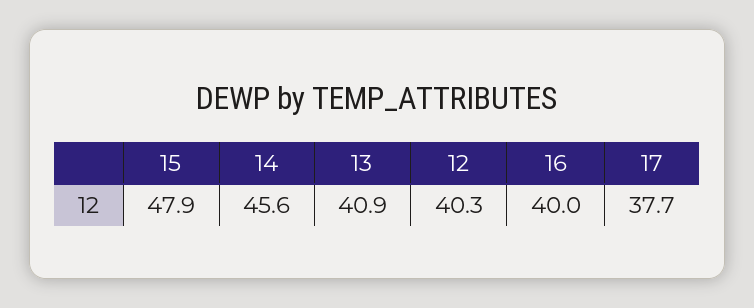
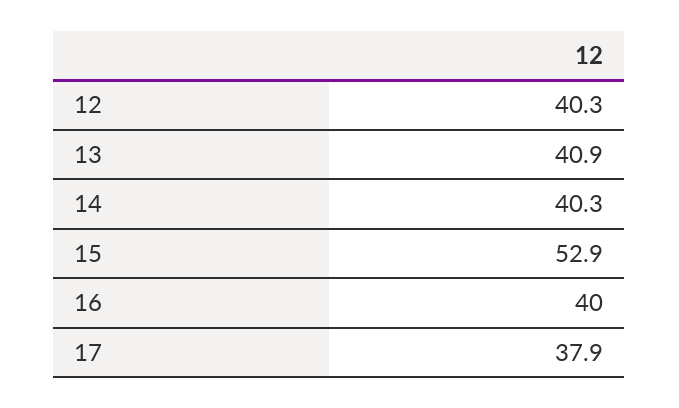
15: 47.9 -> 52.9
14: 45.6 -> 40.3
17: 37.7 -> 37.9

